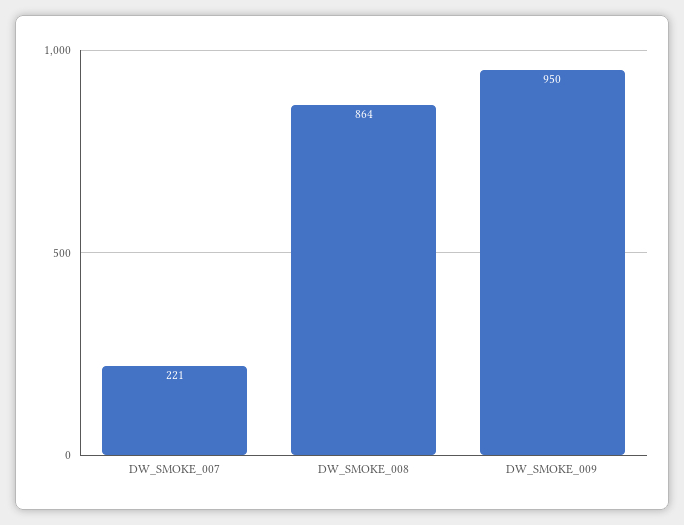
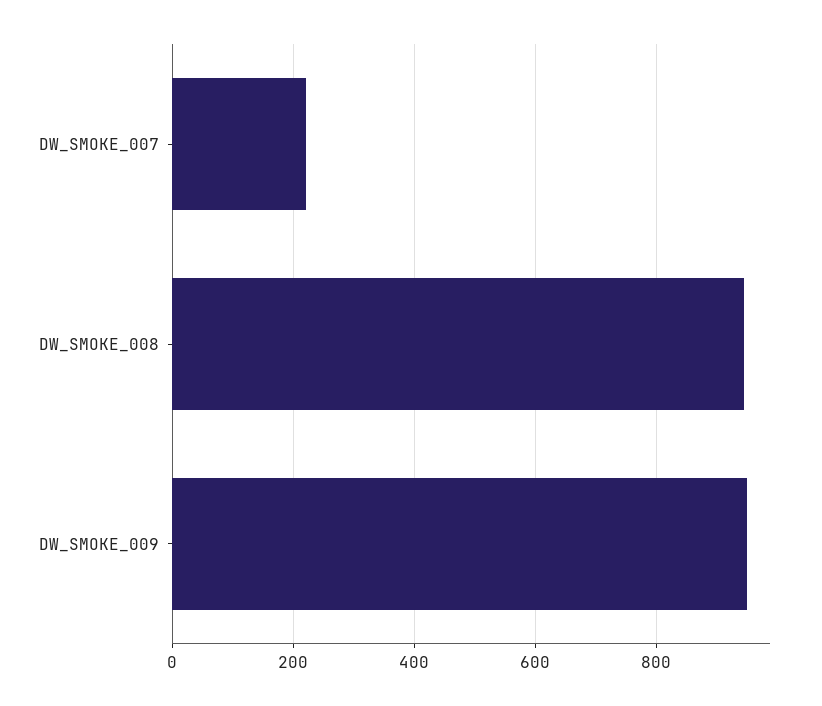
DW_SMOKE_008: 864 -> 940

